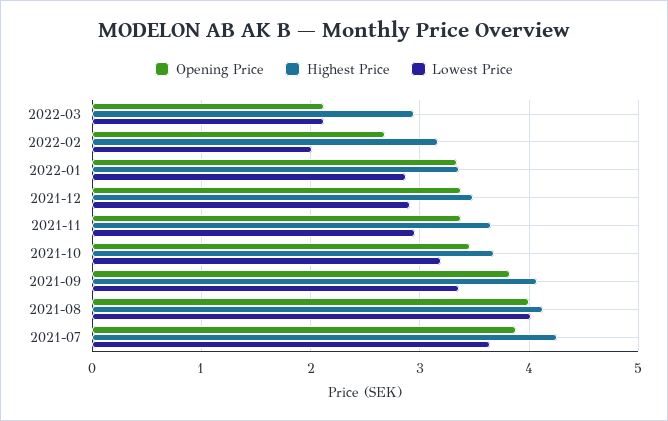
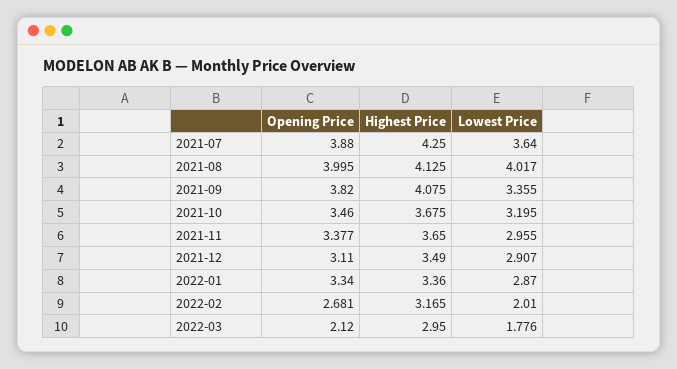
Lowest Price, 2022-03: 2.1 -> 1.776
Opening Price, 2021-12: 3.4 -> 3.11

